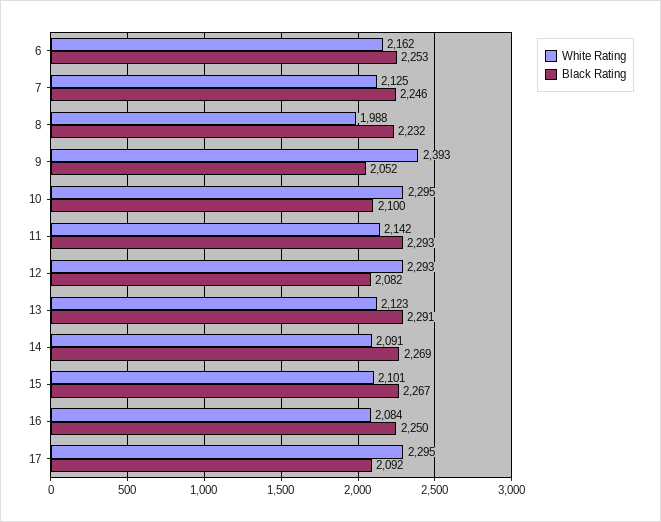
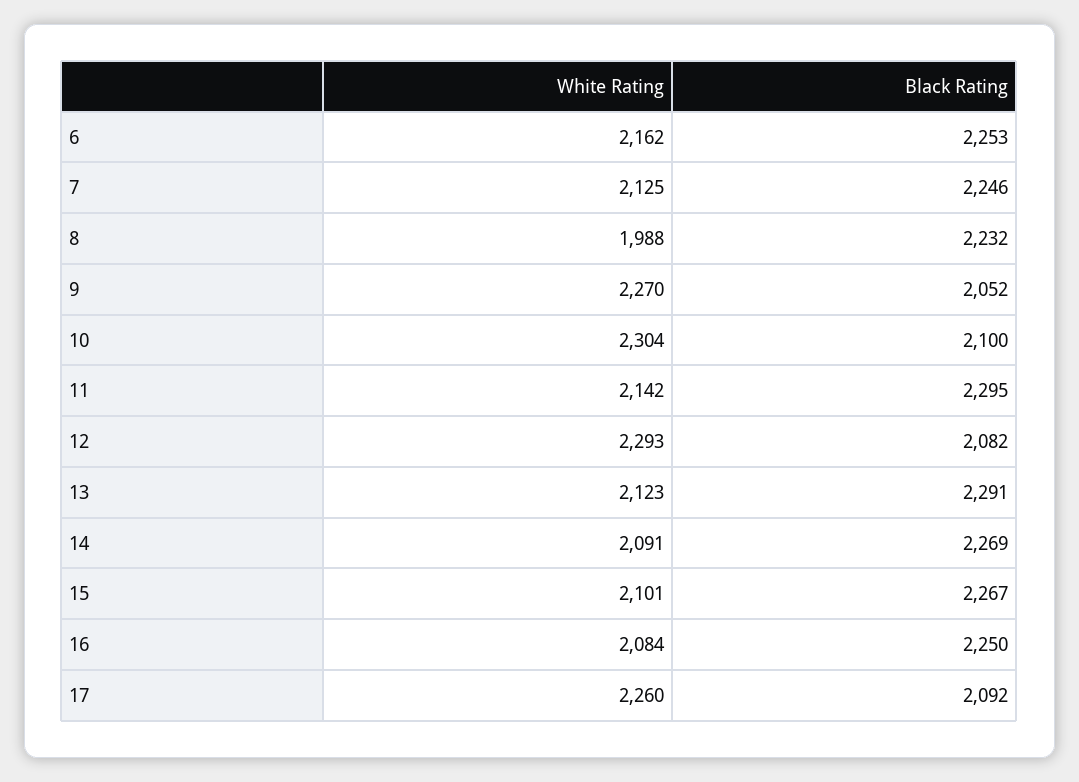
White Rating, 9: 2393 -> 2270
White Rating, 10: 2295 -> 2304
Black Rating, 11: 2293 -> 2295
White Rating, 17: 2295 -> 2260

